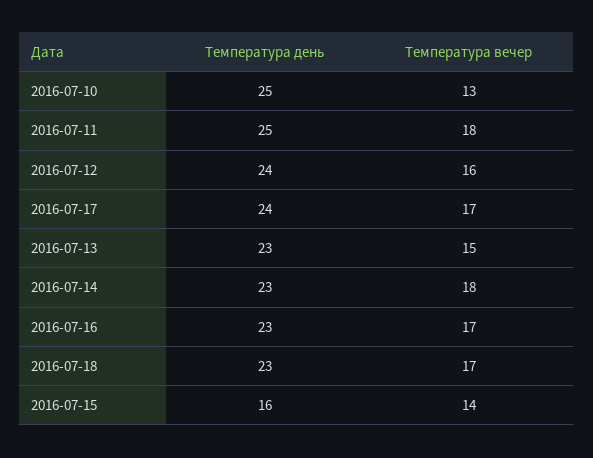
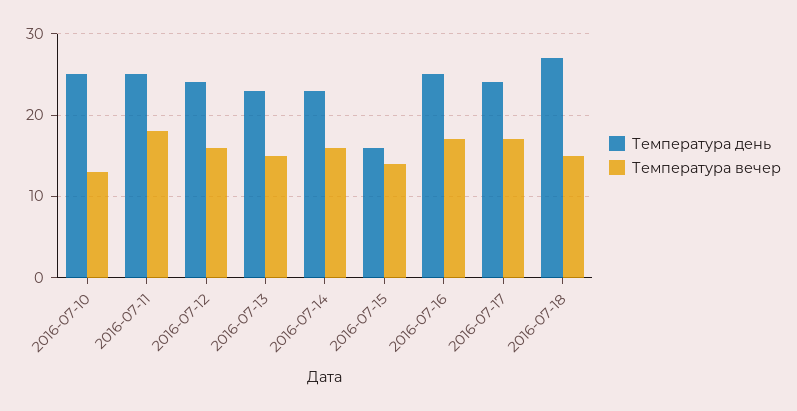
Температура вечер, 2016-07-14: 18 -> 16
Температура день, 2016-07-16: 23 -> 25
Температура день, 2016-07-18: 23 -> 27
Температура вечер, 2016-07-18: 17 -> 15

